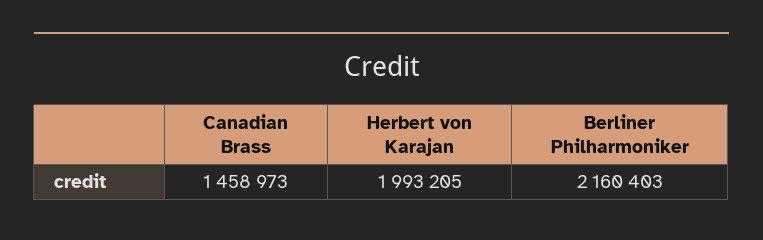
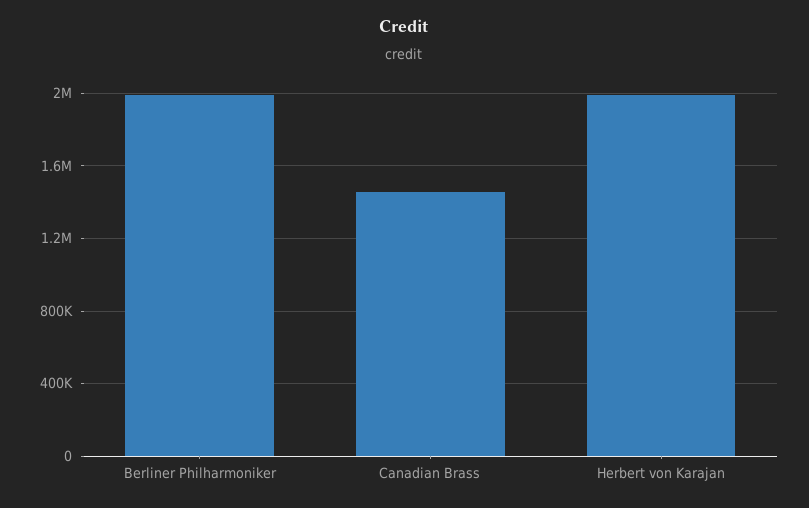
Berliner Philharmoniker: 2160403 -> 2000000

